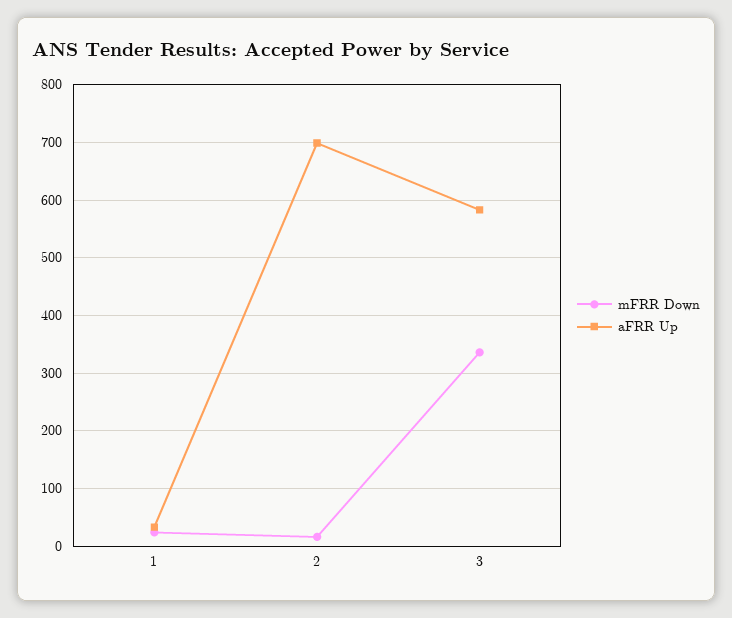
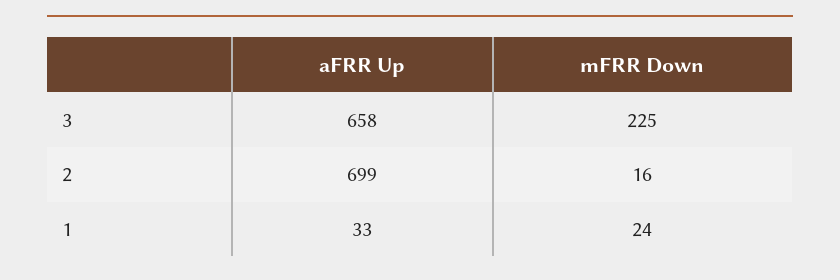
mFRR Down, 3: 340 -> 225
aFRR Up, 3: 580 -> 658

